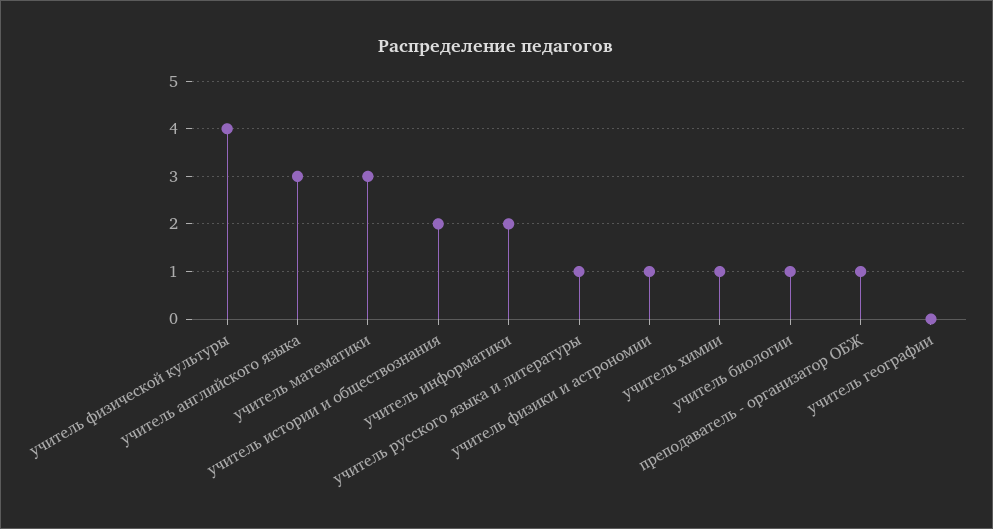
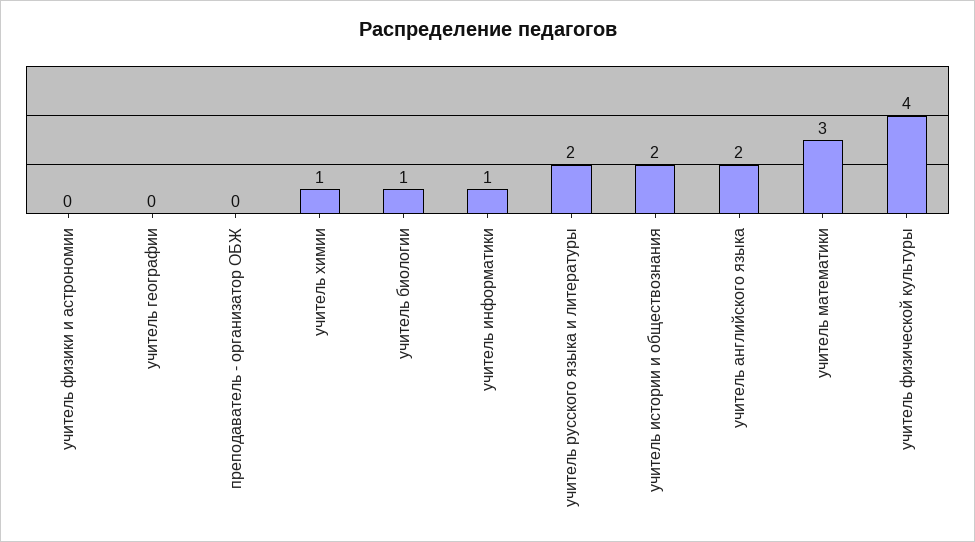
учитель английского языка: 3 -> 2
учитель информатики: 2 -> 1
учитель русского языка и литературы: 1 -> 2
учитель физики и астрономии: 1 -> 0
преподаватель - организатор ОБЖ: 1 -> 0

